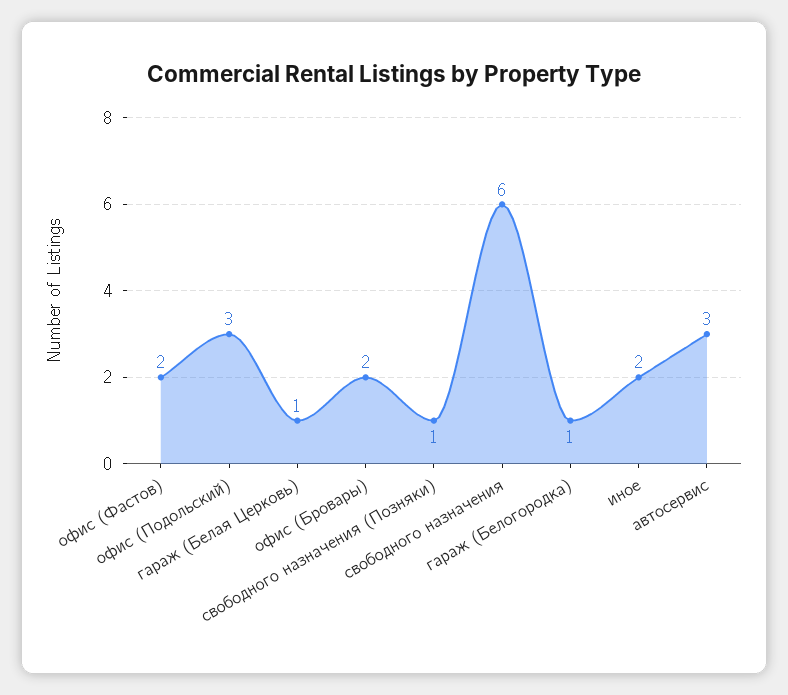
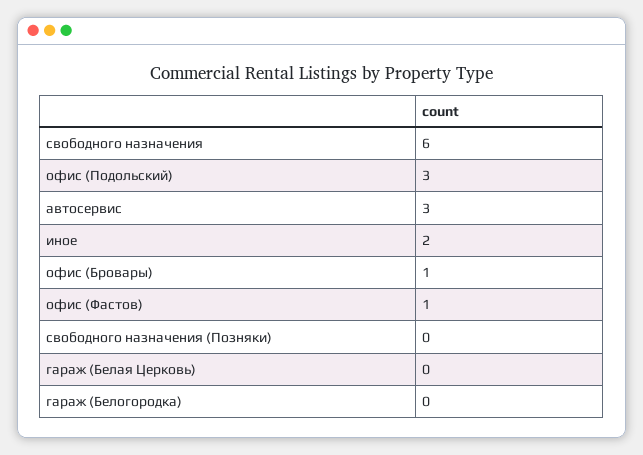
офис (Фастов): 2 -> 1
гараж (Белая Церковь): 1 -> 0
офис (Бровары): 2 -> 1
свободного назначения (Позняки): 1 -> 0
гараж (Белогородка): 1 -> 0

